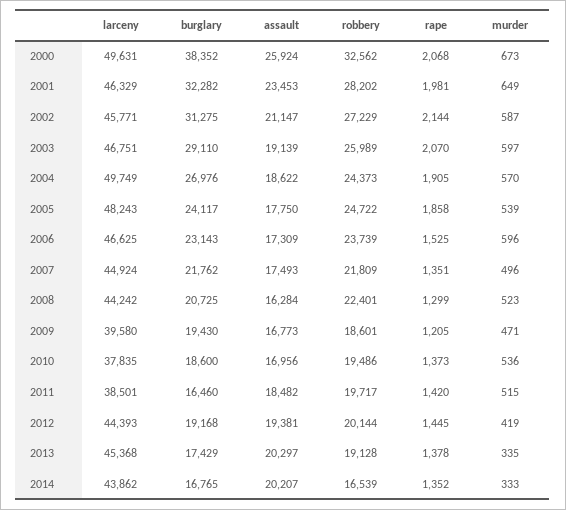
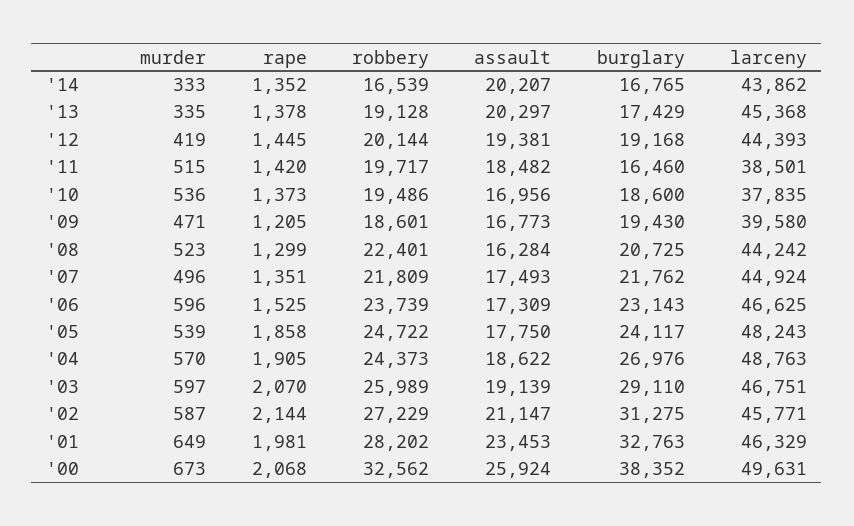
burglary, 2001: 32282 -> 32763
larceny, 2004: 49749 -> 48763

